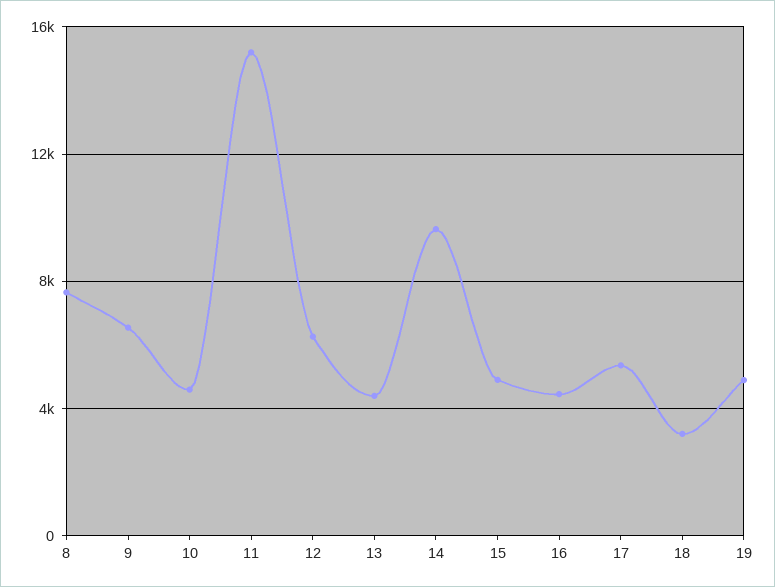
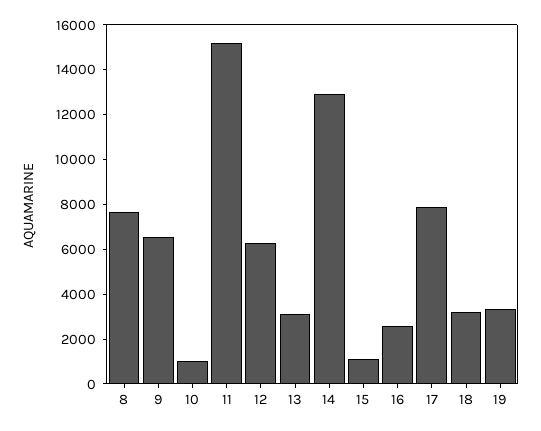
10: 4500 -> 1000
13: 4500 -> 3000
14: 9500 -> 13000
15: 5000 -> 1000
16: 4500 -> 2500
17: 5500 -> 8000
19: 5000 -> 3500

